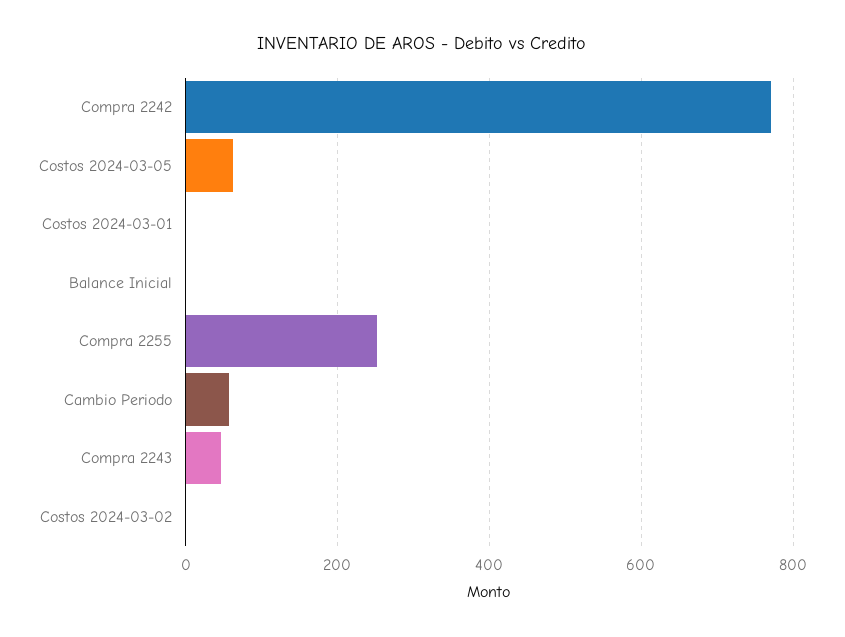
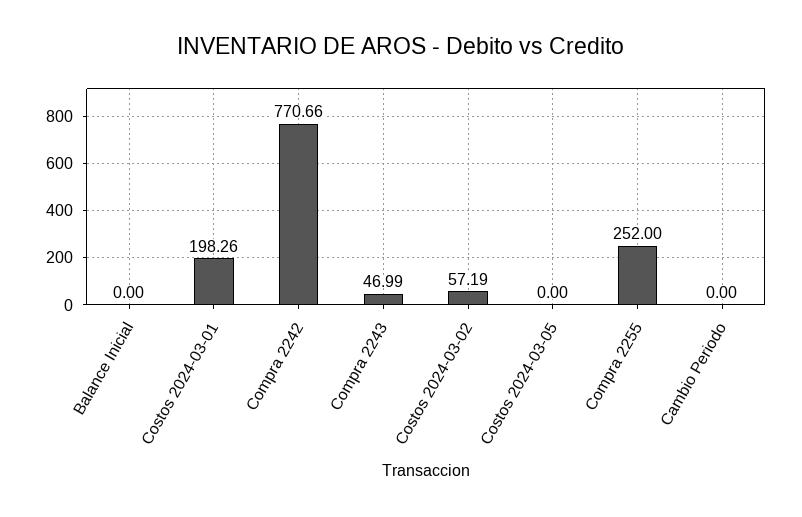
Costos 2024-03-05: 60 -> 0
Costos 2024-03-01: 0 -> 198.26
Cambio Periodo: 60 -> 0
Costos 2024-03-02: 0 -> 57.19

